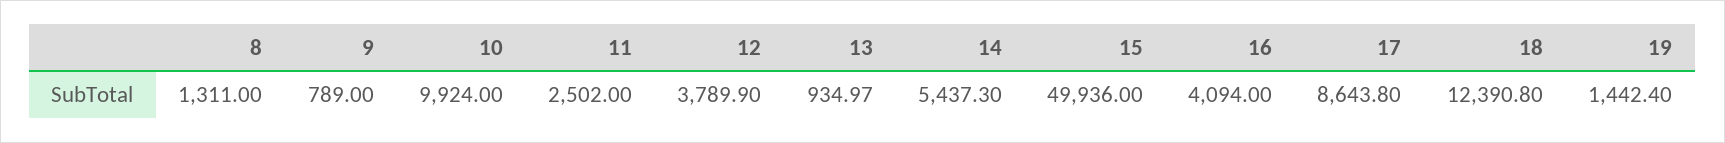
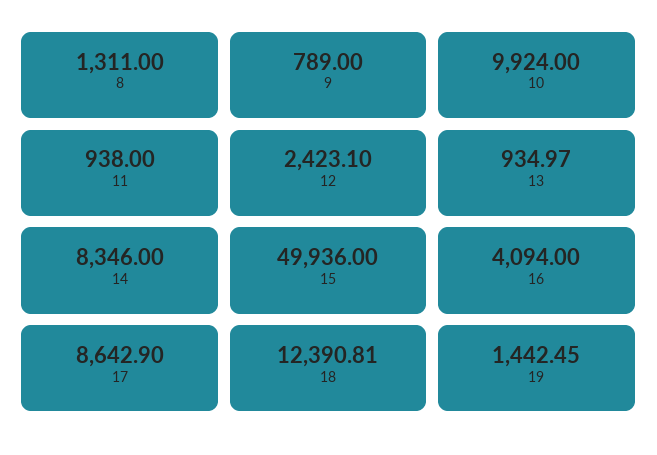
11: 2502 -> 938
12: 3789.9 -> 2423.1
14: 5437.3 -> 8346
17: 8643.8 -> 8642.9
18: 12390.8 -> 12390.81
19: 1442.4 -> 1442.45

